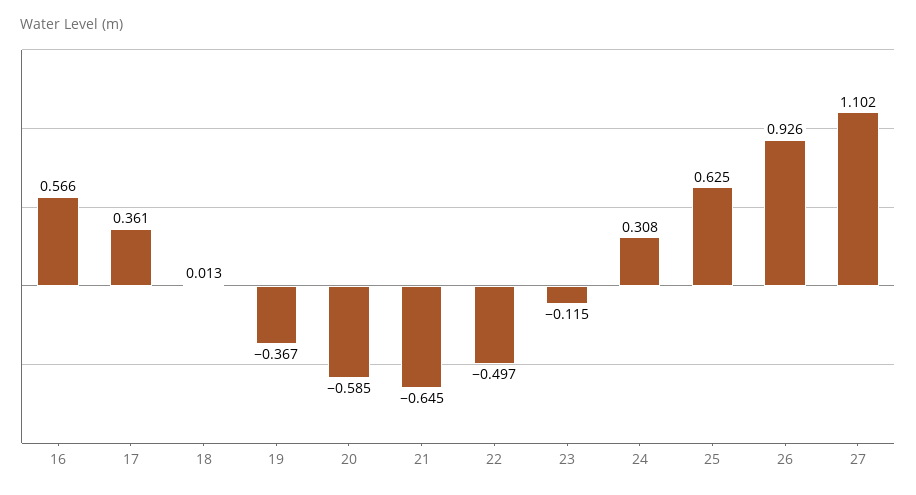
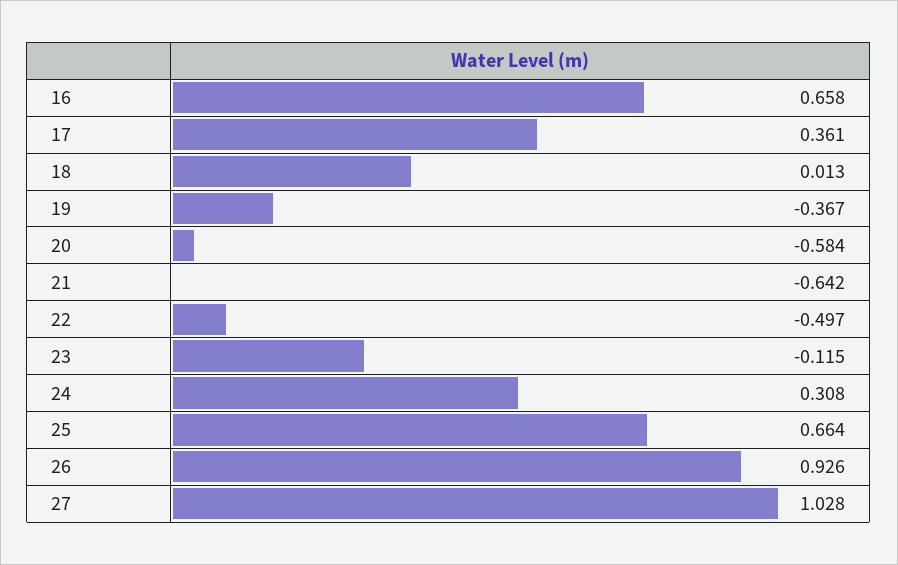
16: 0.566 -> 0.658
20: -0.585 -> -0.584
21: -0.645 -> -0.642
25: 0.625 -> 0.664
27: 1.102 -> 1.028

